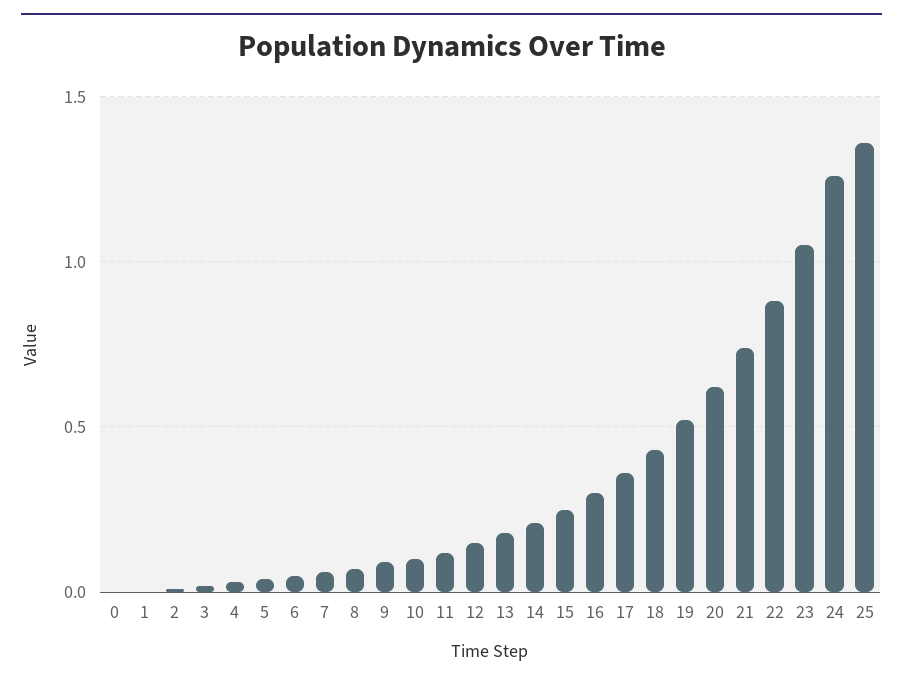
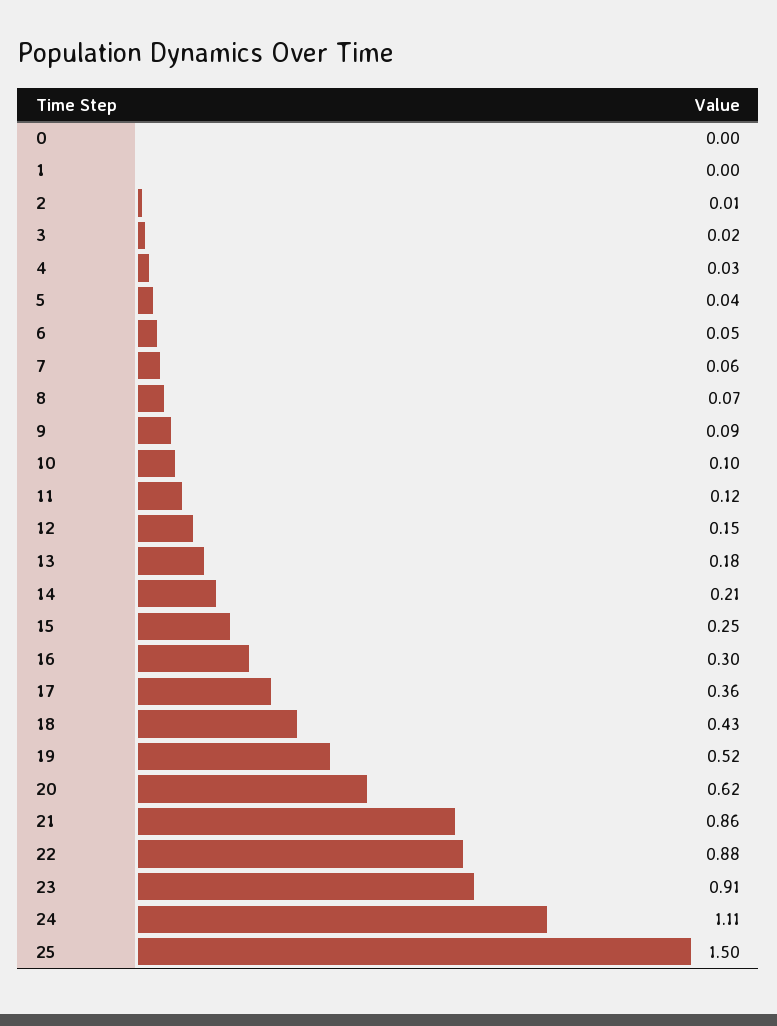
21: 0.75 -> 0.86
23: 1.05 -> 0.91
24: 1.25 -> 1.11
25: 1.35 -> 1.5

